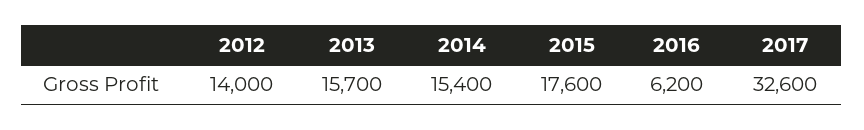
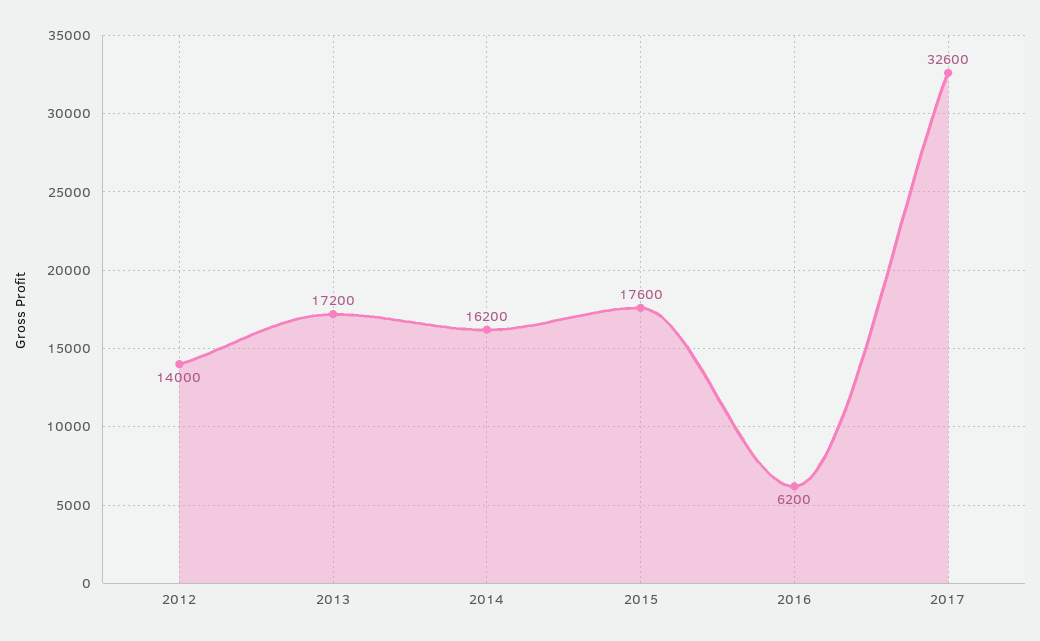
2013: 15700 -> 17200
2014: 15400 -> 16200

